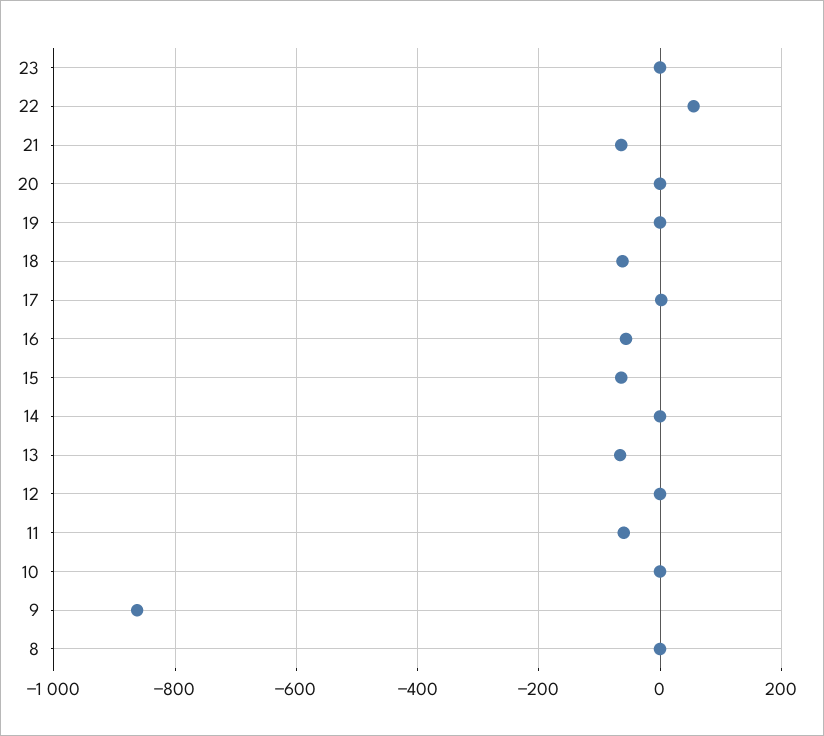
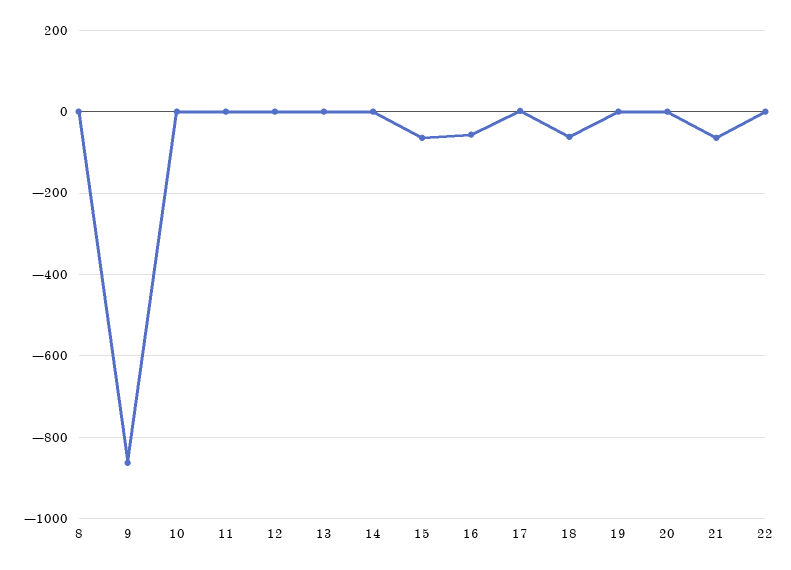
23: 0 -> none
22: 60 -> 0
13: -60 -> 0
11: -60 -> 0

